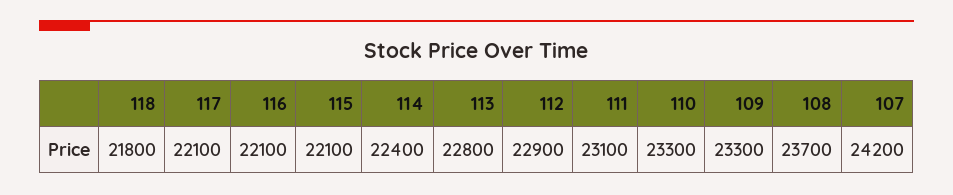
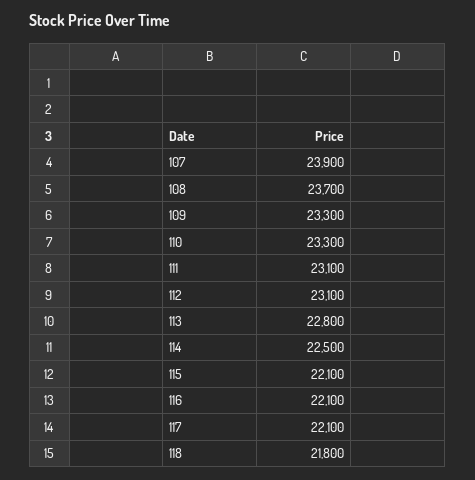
114: 22400 -> 22500
112: 22900 -> 23100
107: 24200 -> 23900

